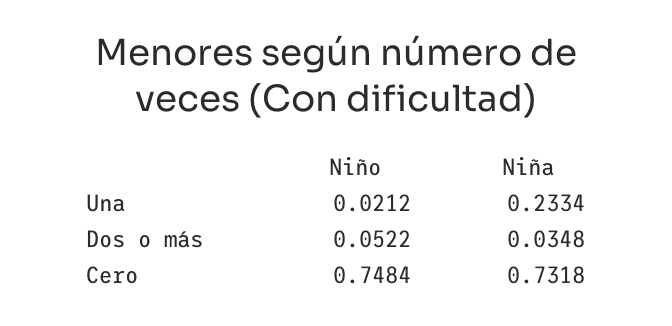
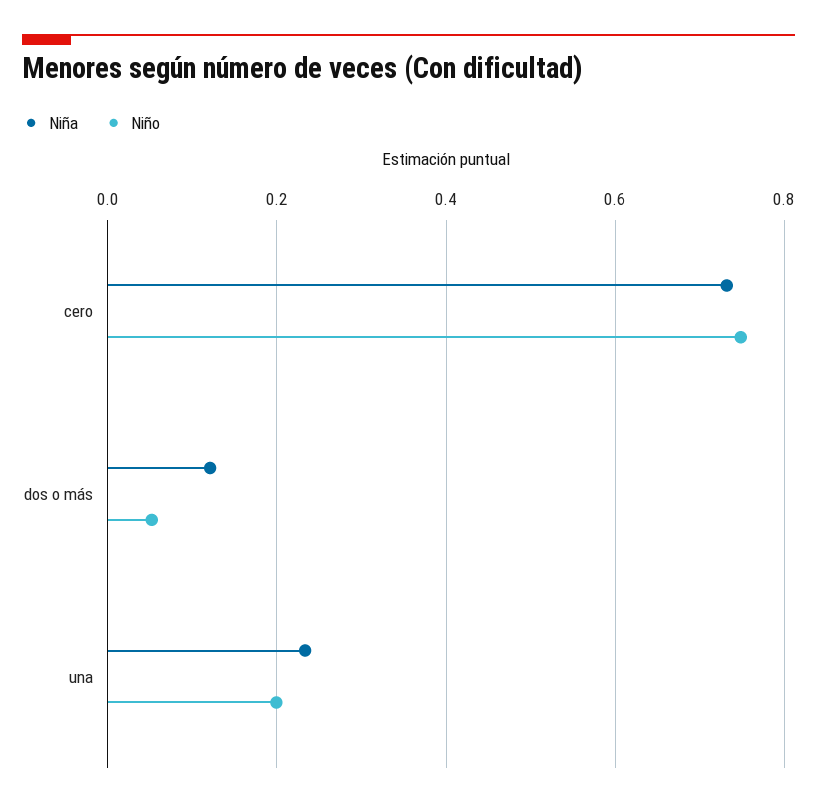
Niño, Una: 0.0212 -> 0.2
Niña, Dos o más: 0.0348 -> 0.12

